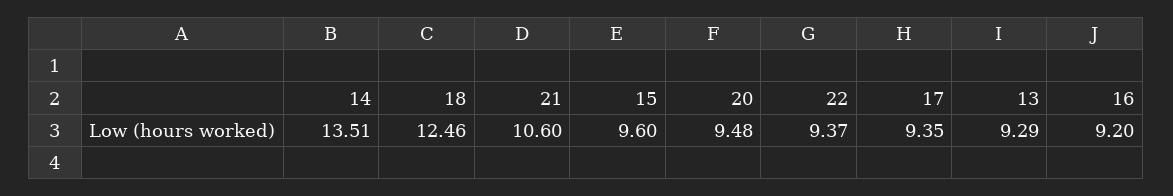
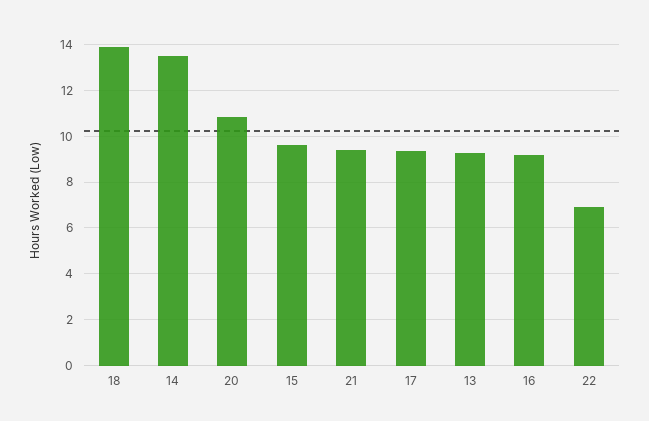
18: 12.46 -> 14
21: 10.6 -> 9.5
20: 9.48 -> 11
22: 9.37 -> 7

